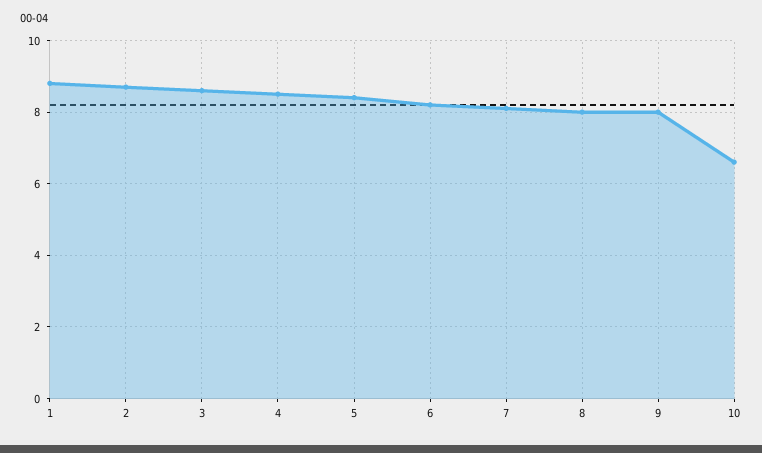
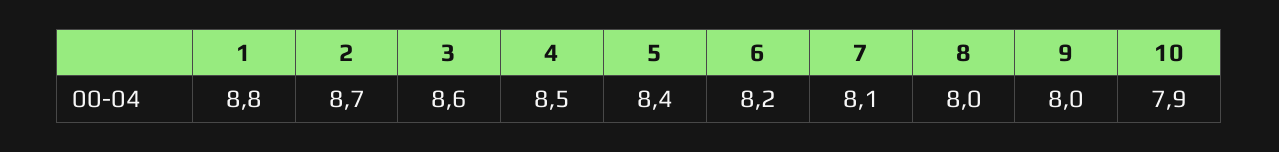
10: 6.5 -> 7.9

